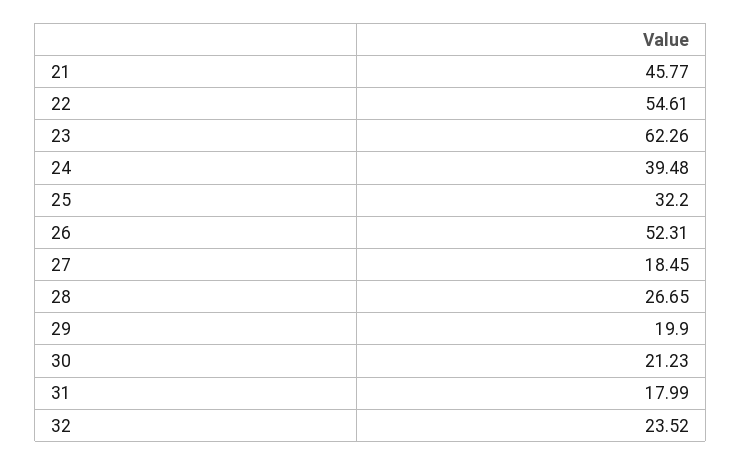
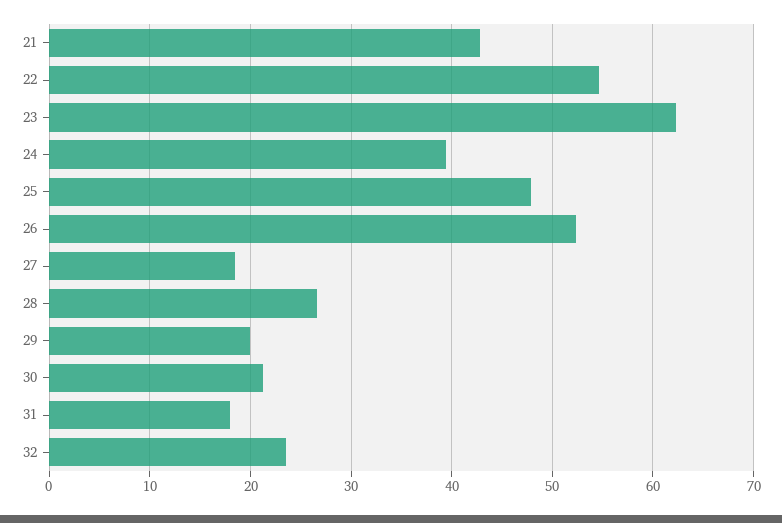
21: 45.77 -> 43
25: 32.2 -> 48

